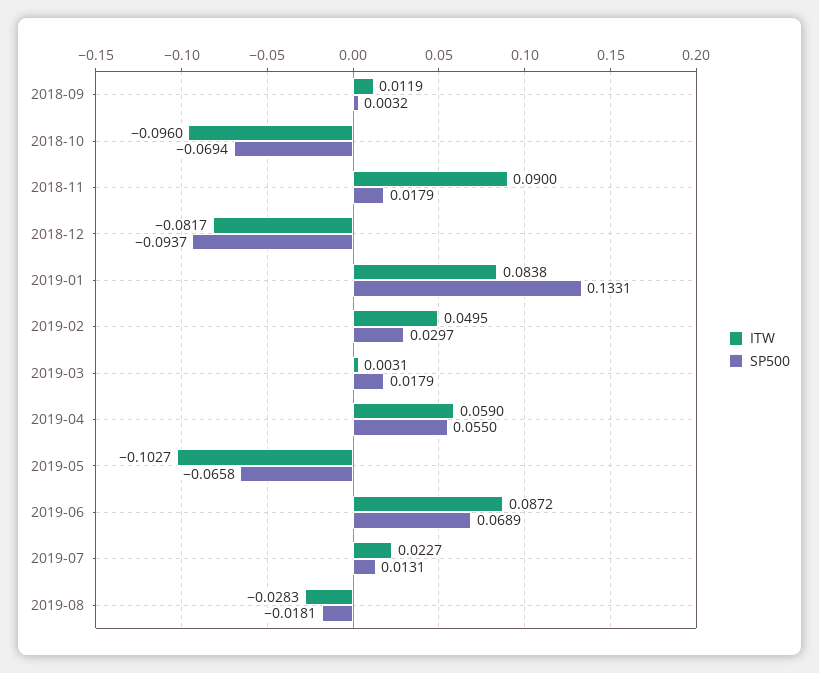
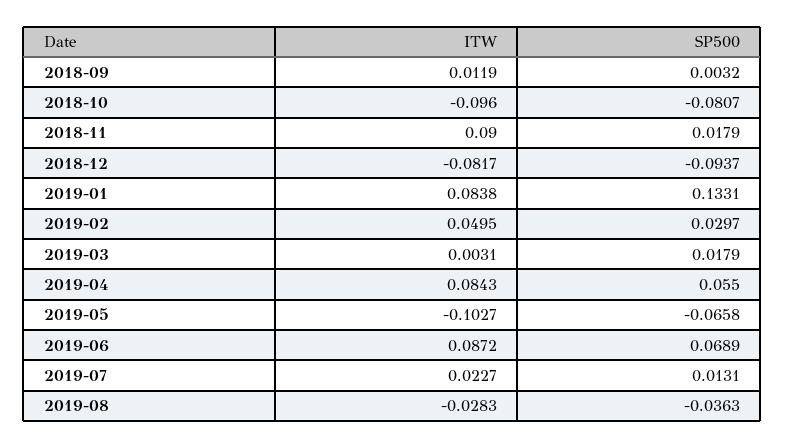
SP500, 2018-10: -0.0694 -> -0.0807
ITW, 2019-04: 0.059 -> 0.0843
SP500, 2019-08: -0.0181 -> -0.0363

